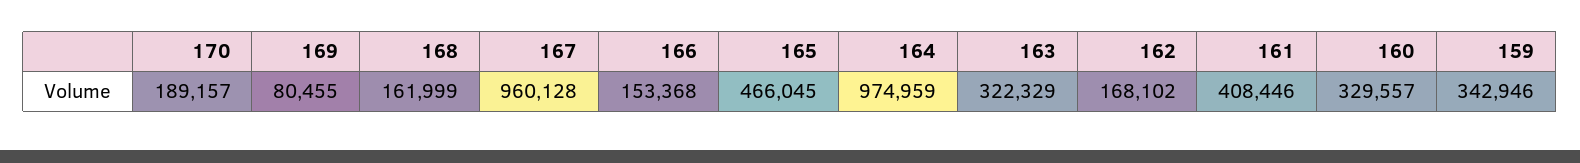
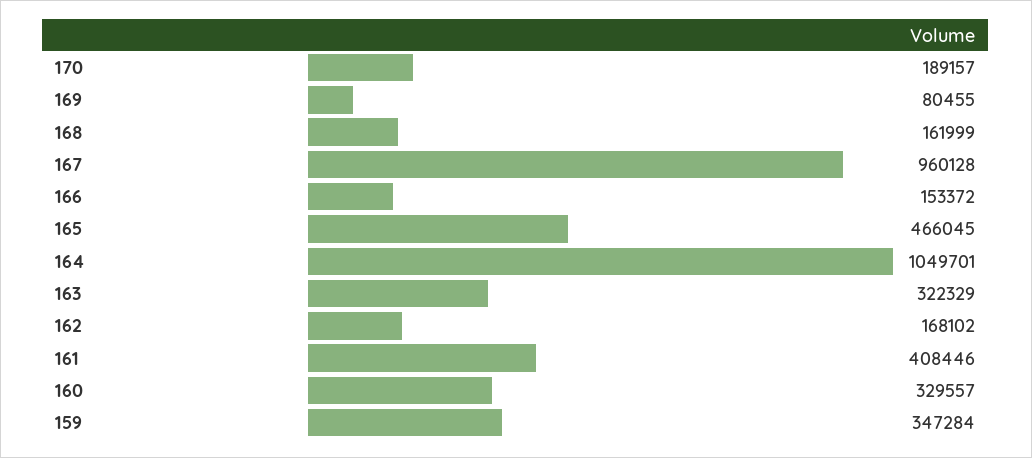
166: 153368 -> 153372
164: 974959 -> 1049701
159: 342946 -> 347284

